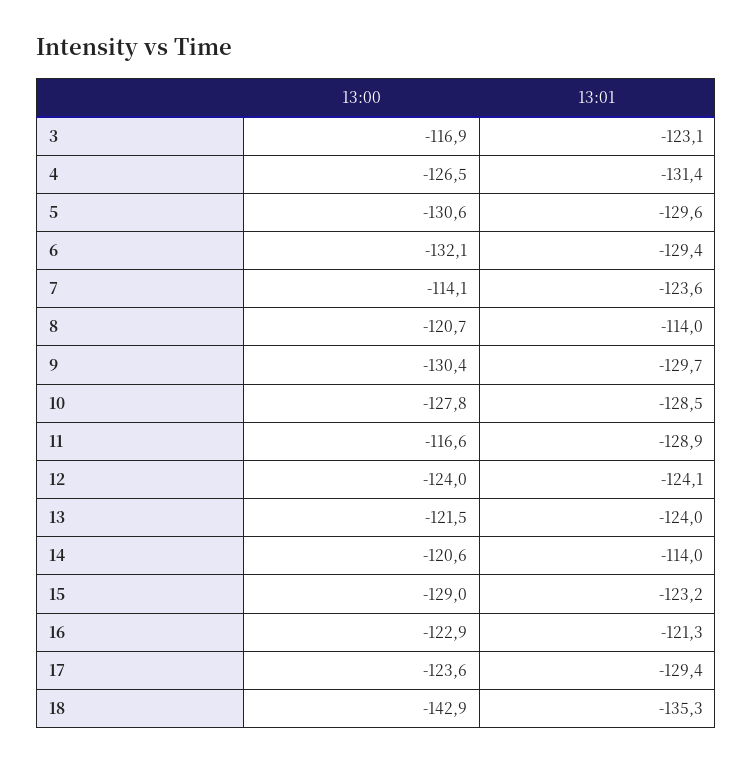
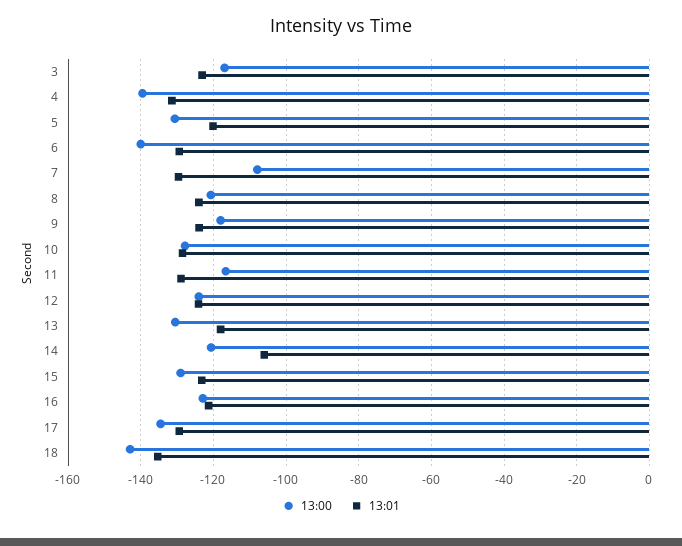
13:00, 4: -126.5 -> -140
13:01, 5: -129.6 -> -120
13:00, 6: -132.1 -> -140
13:00, 7: -114.1 -> -108
13:01, 7: -123.6 -> -130
13:01, 8: -114 -> -124
13:00, 9: -130.4 -> -118
13:01, 9: -129.7 -> -124
13:00, 13: -121.5 -> -130
13:01, 13: -124 -> -118
13:01, 14: -114 -> -106
13:00, 17: -123.6 -> -134

